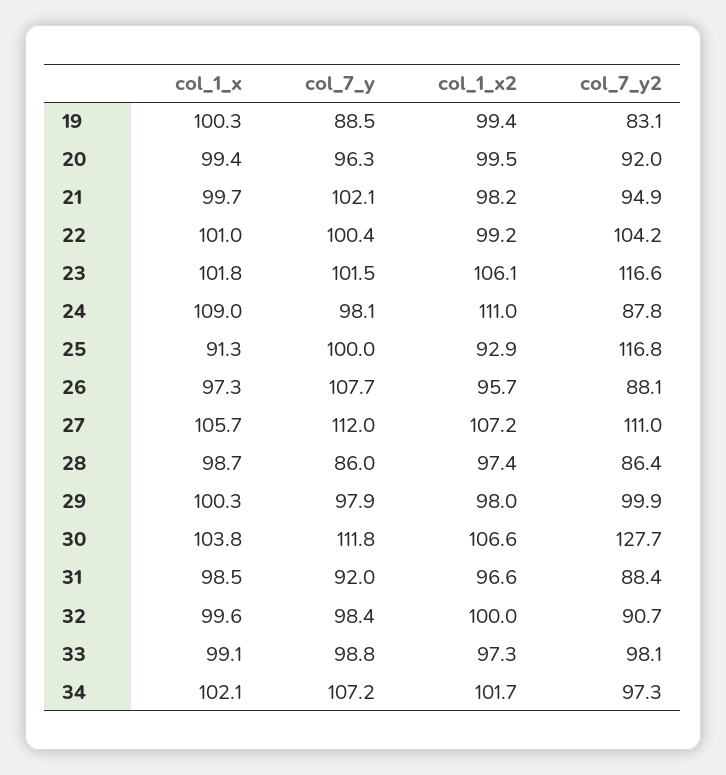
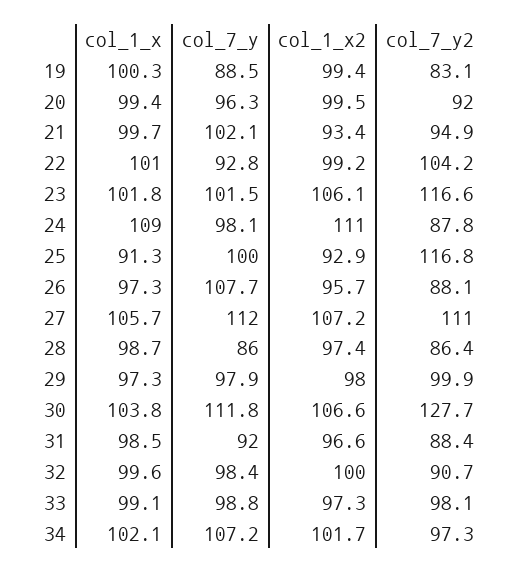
col_1_x2, 21: 98.2 -> 93.4
col_7_y, 22: 100.4 -> 92.8
col_1_x, 29: 100.3 -> 97.3

